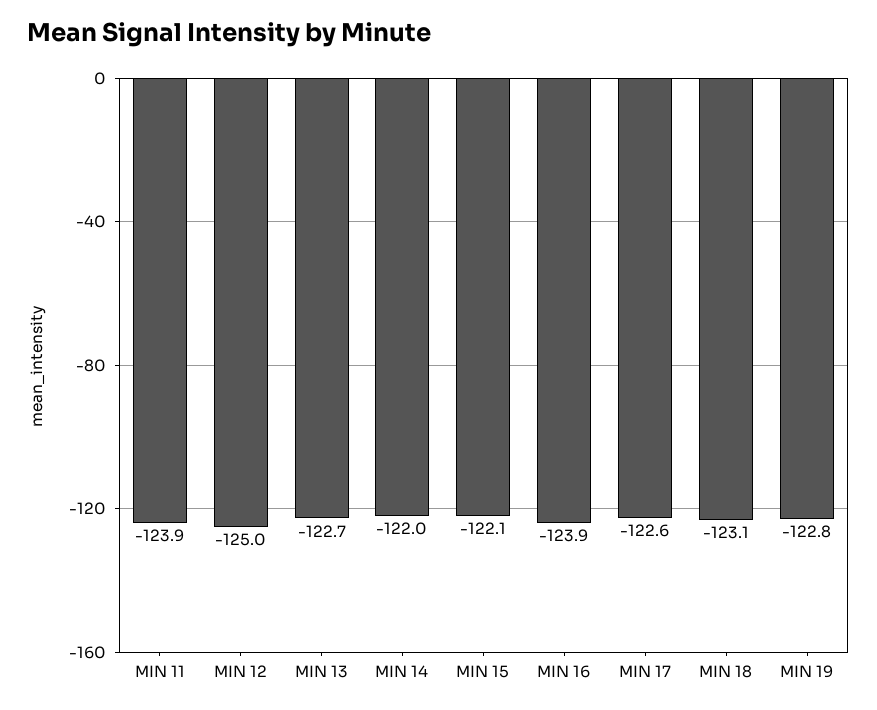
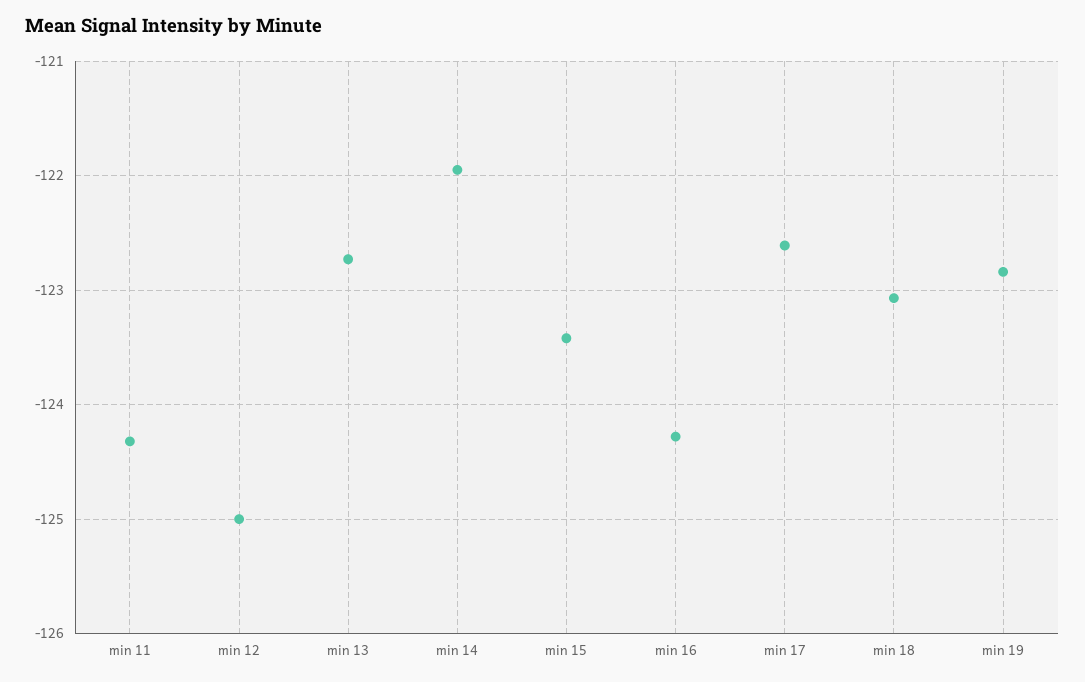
MIN 11: -123.9 -> -124.3
MIN 15: -122.1 -> -123.4
MIN 16: -123.9 -> -124.3

